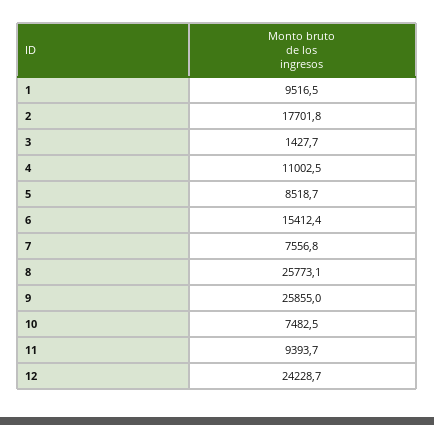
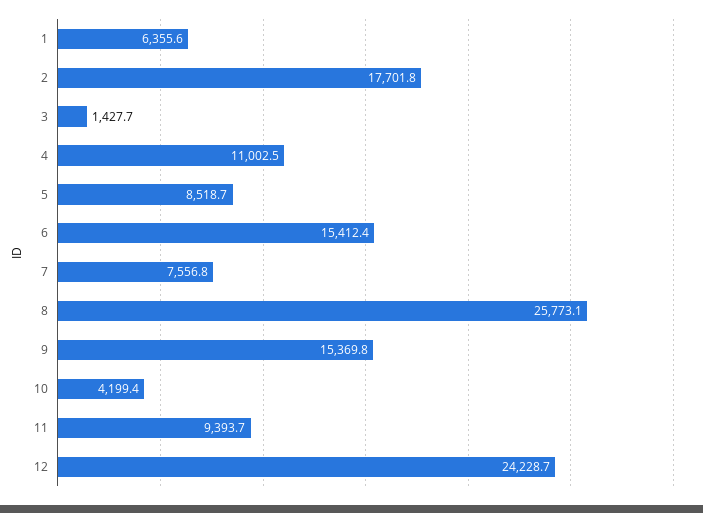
1: 9516.5 -> 6355.6
9: 25855 -> 15369.8
10: 7482.5 -> 4199.4

